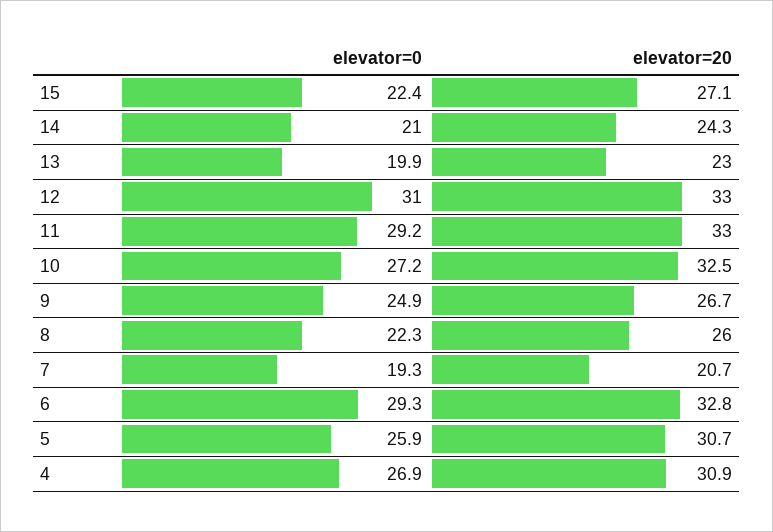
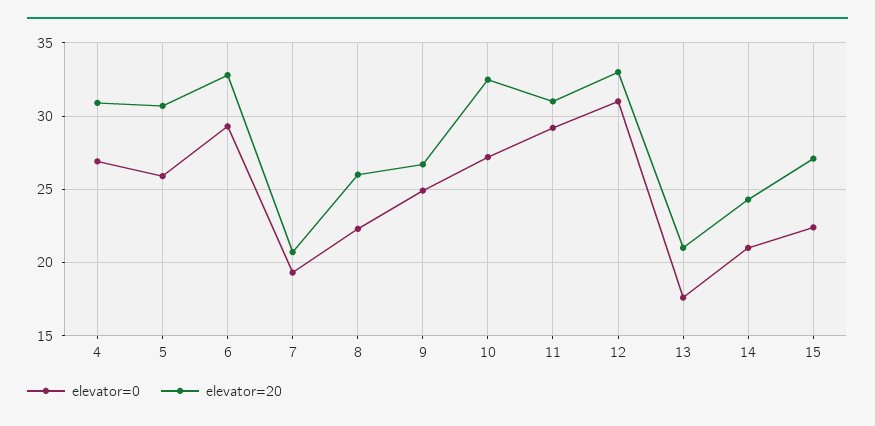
elevator=0, 13: 19.9 -> 17.5
elevator=20, 13: 23 -> 21
elevator=20, 11: 33 -> 31

